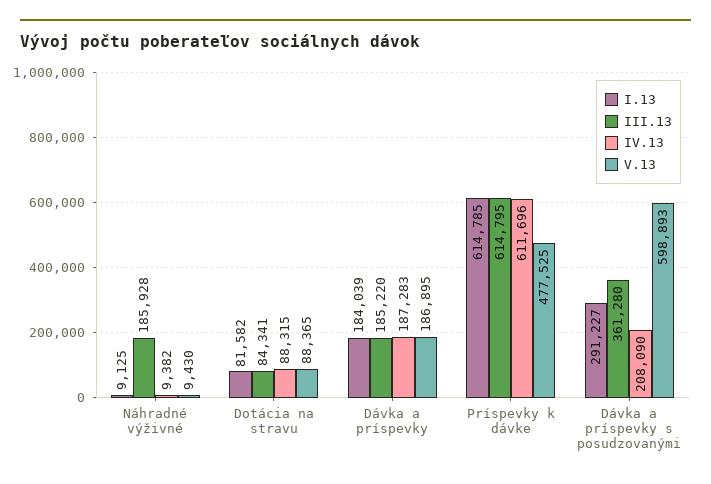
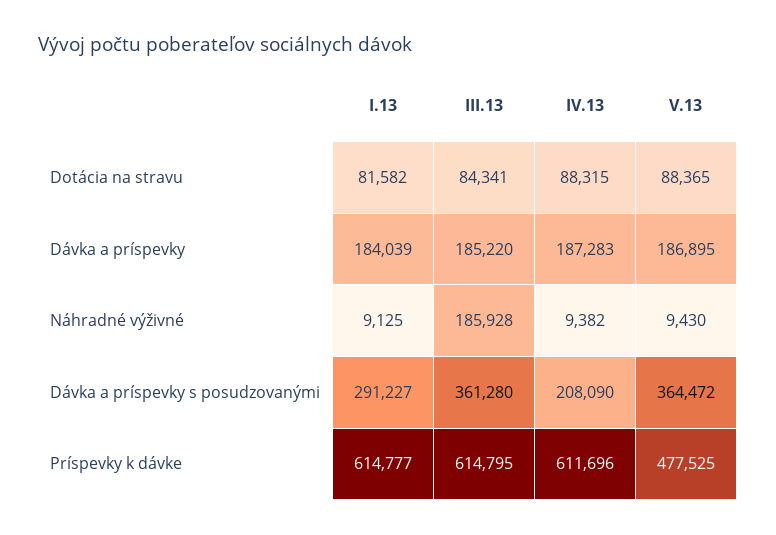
I.13, Príspevky k dávke: 614785 -> 614777
V.13, Dávka a príspevky s posudzovanými: 598893 -> 364472

